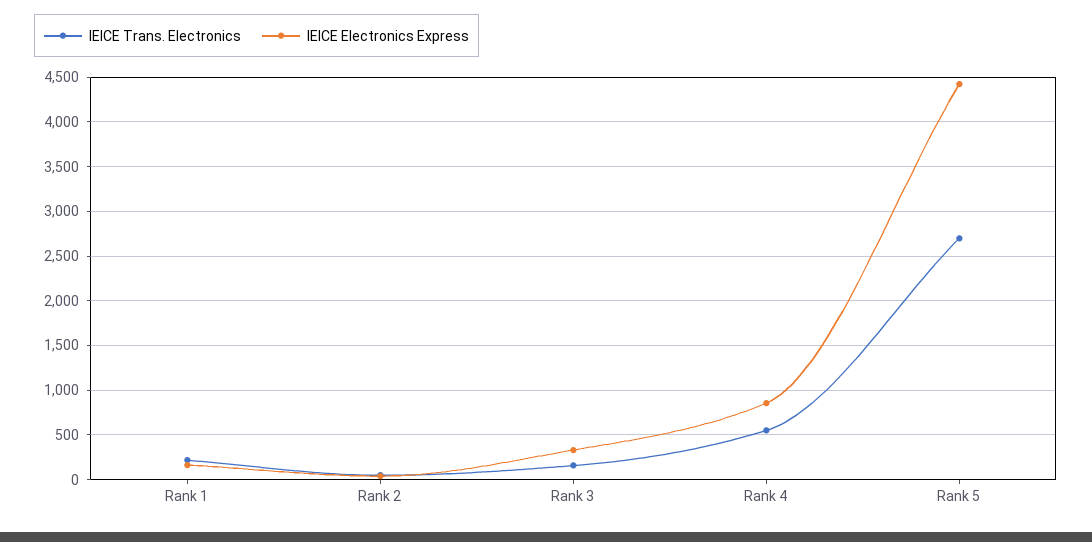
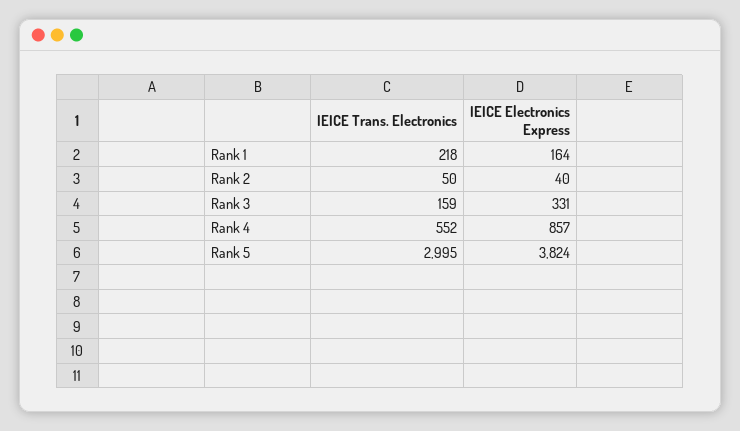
IEICE Trans. Electronics, Rank 5: 2700 -> 2995
IEICE Electronics Express, Rank 5: 4400 -> 3824

